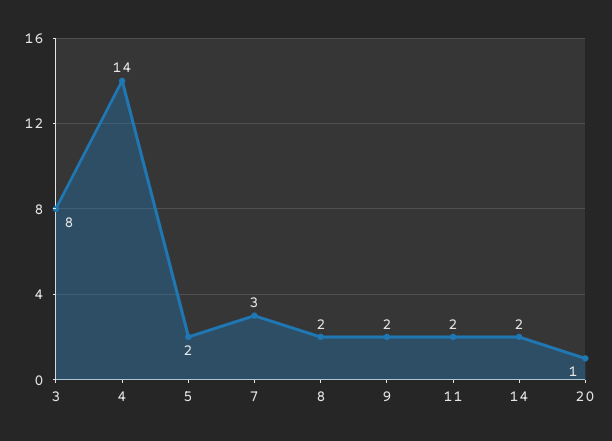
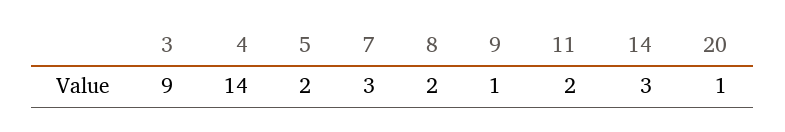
3: 8 -> 9
9: 2 -> 1
14: 2 -> 3

